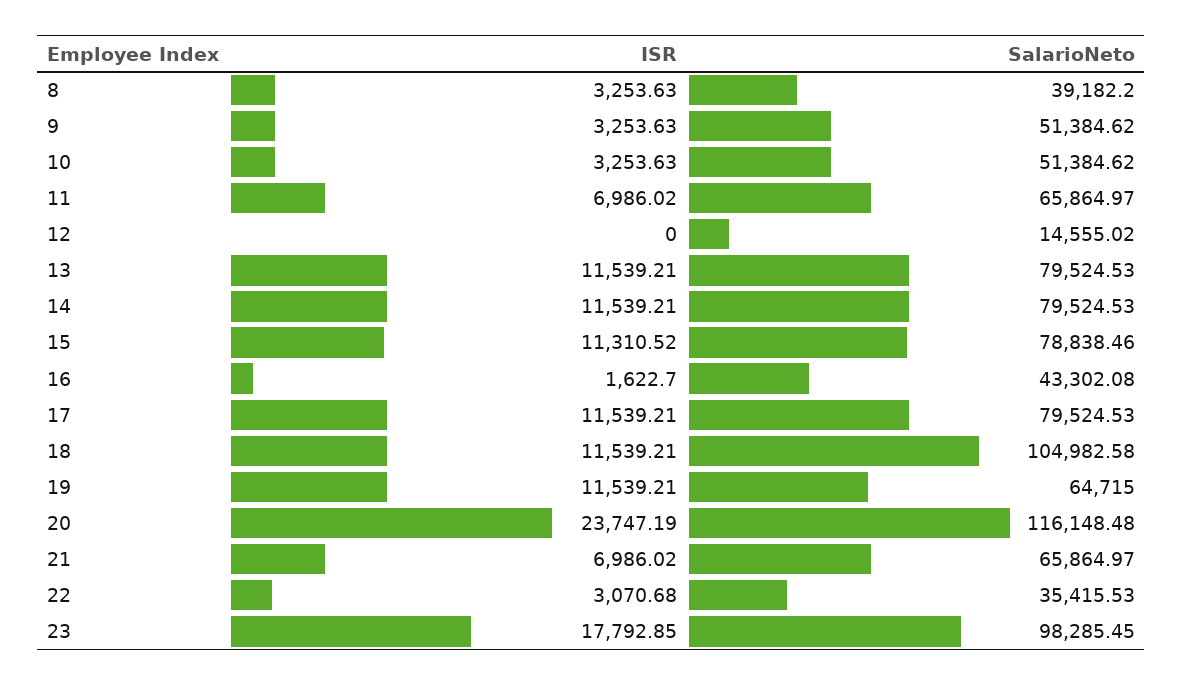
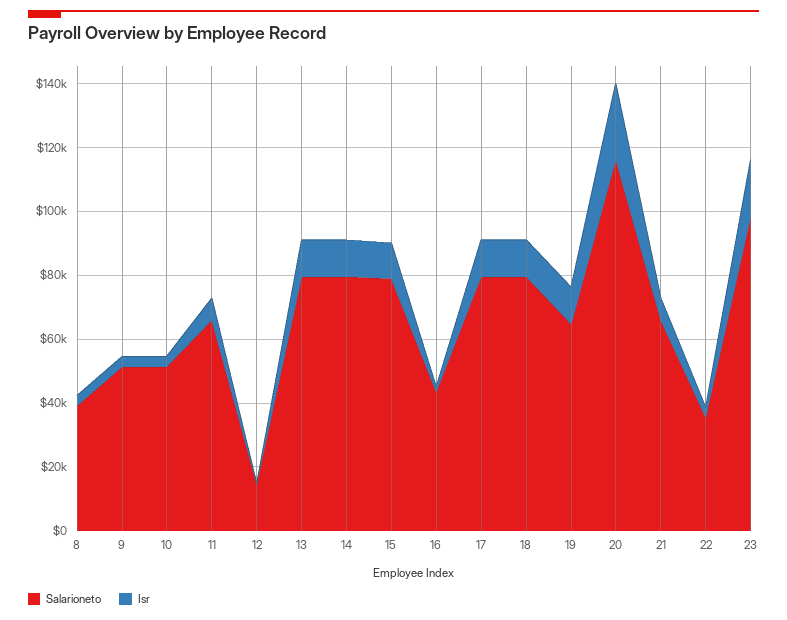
SalarioNeto, 18: 104982.58 -> 80000

